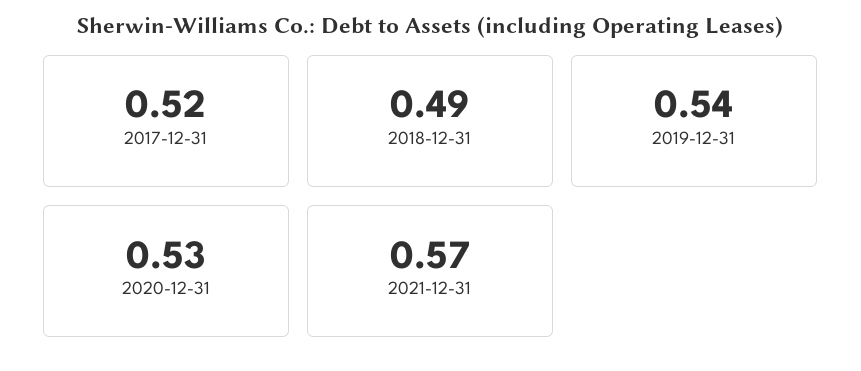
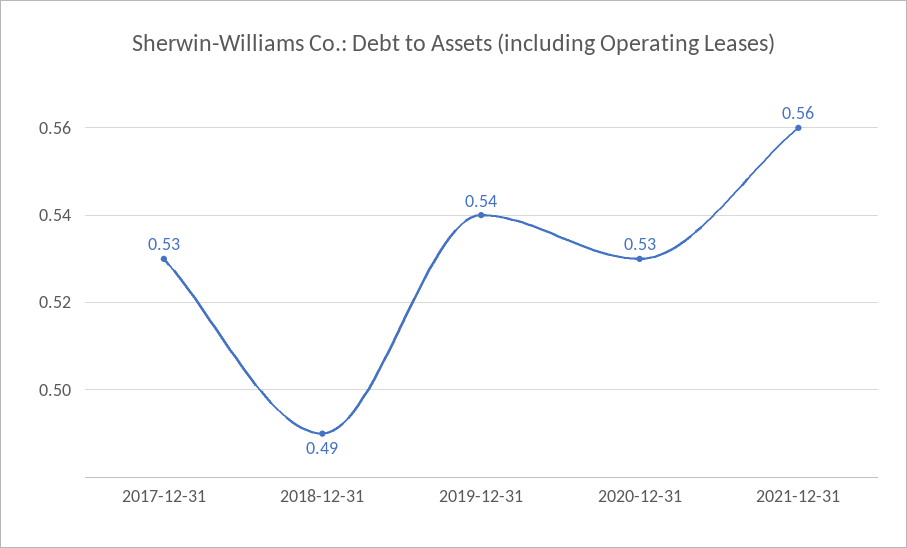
2017-12-31: 0.52 -> 0.53
2021-12-31: 0.57 -> 0.56

